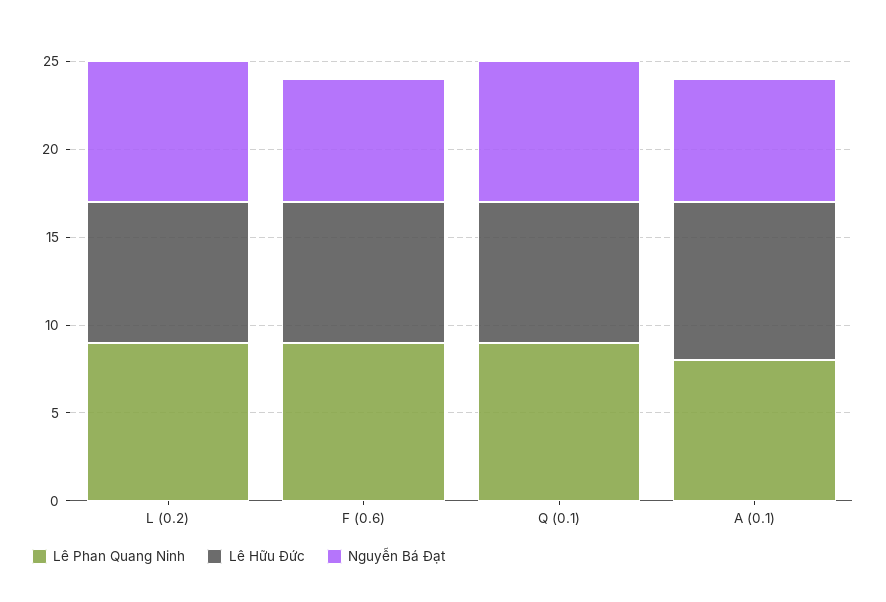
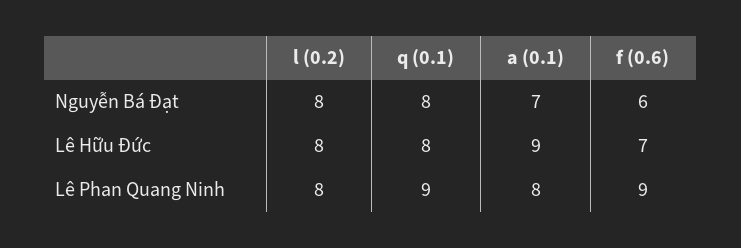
Lê Phan Quang Ninh, L (0.2): 9 -> 8
Lê Hữu Đức, F (0.6): 8 -> 7
Nguyễn Bá Đạt, F (0.6): 7 -> 6

